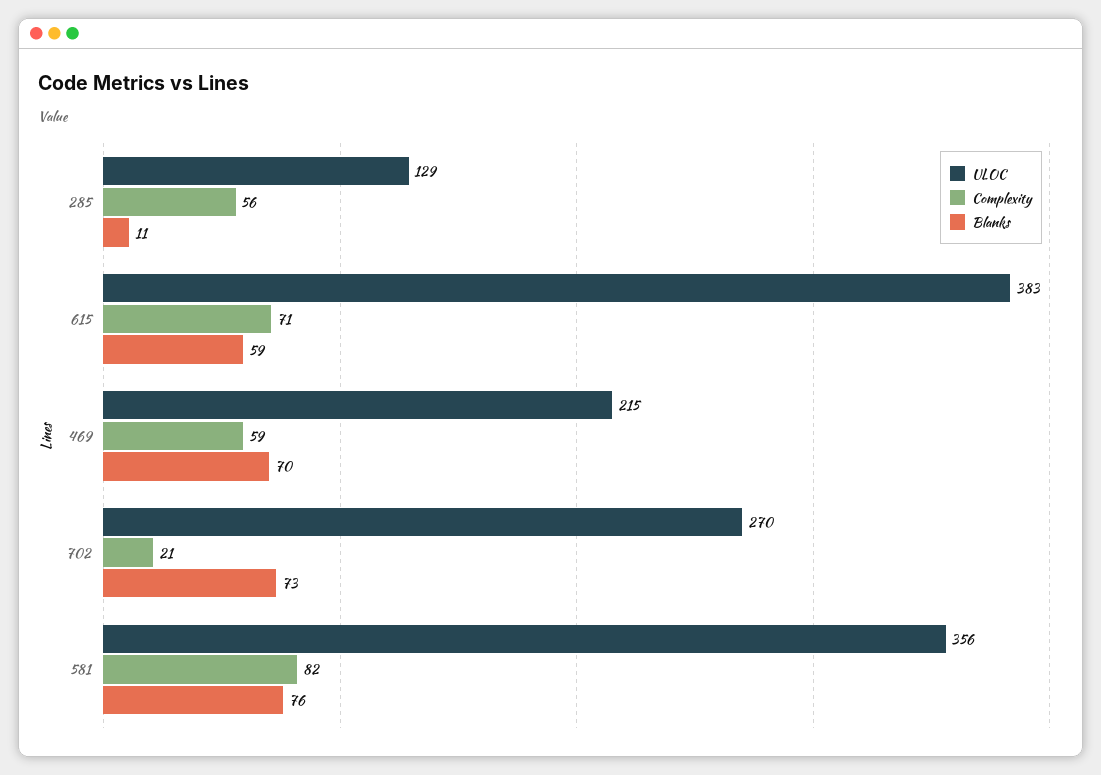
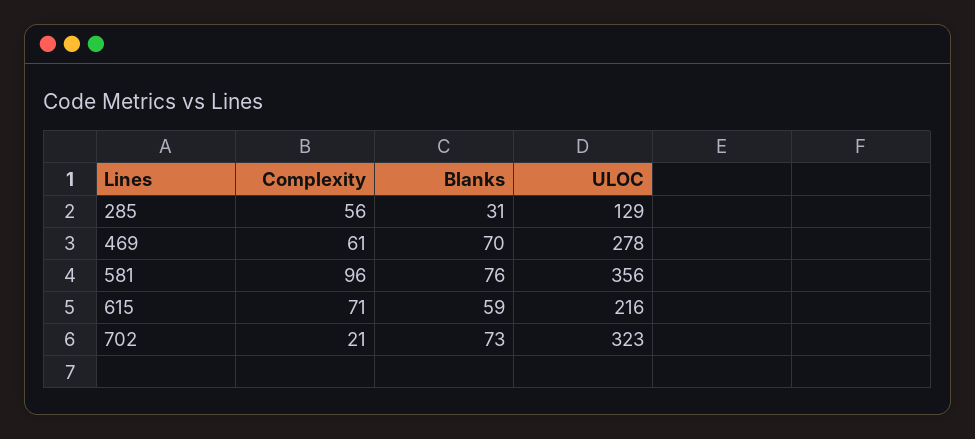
Blanks, 285: 11 -> 31
ULOC, 615: 383 -> 216
ULOC, 469: 215 -> 278
Complexity, 469: 59 -> 61
ULOC, 702: 270 -> 323
Complexity, 581: 82 -> 96

